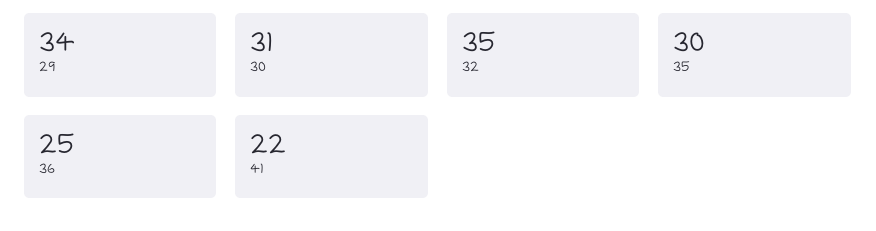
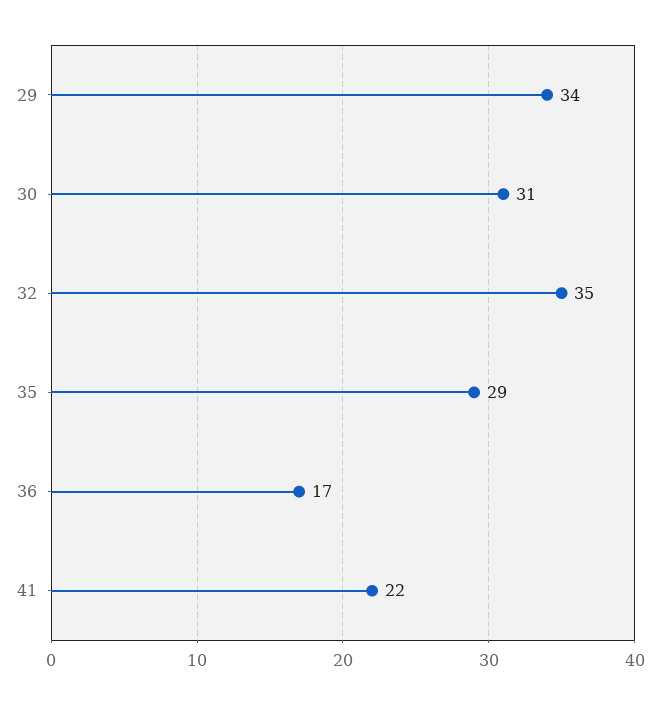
35: 30 -> 29
36: 25 -> 17

